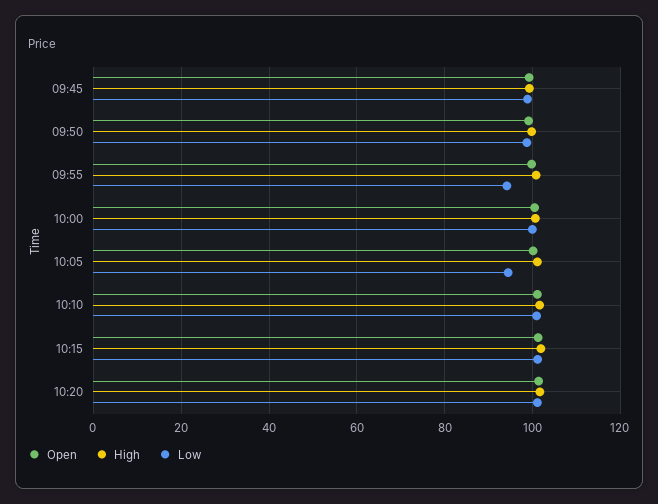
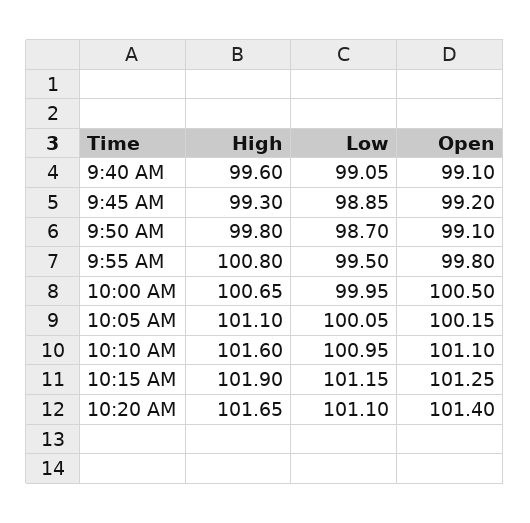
Low, 09:55: 94 -> 99.5
Low, 10:05: 94 -> 100.05
High, 9:40 AM: none -> 99.6
Low, 9:40 AM: none -> 99.05
Open, 9:40 AM: none -> 99.1

